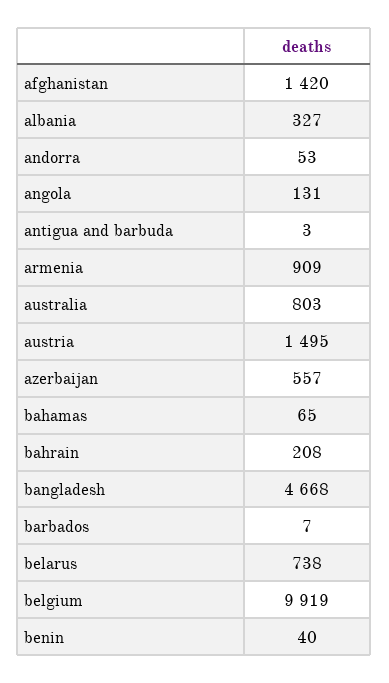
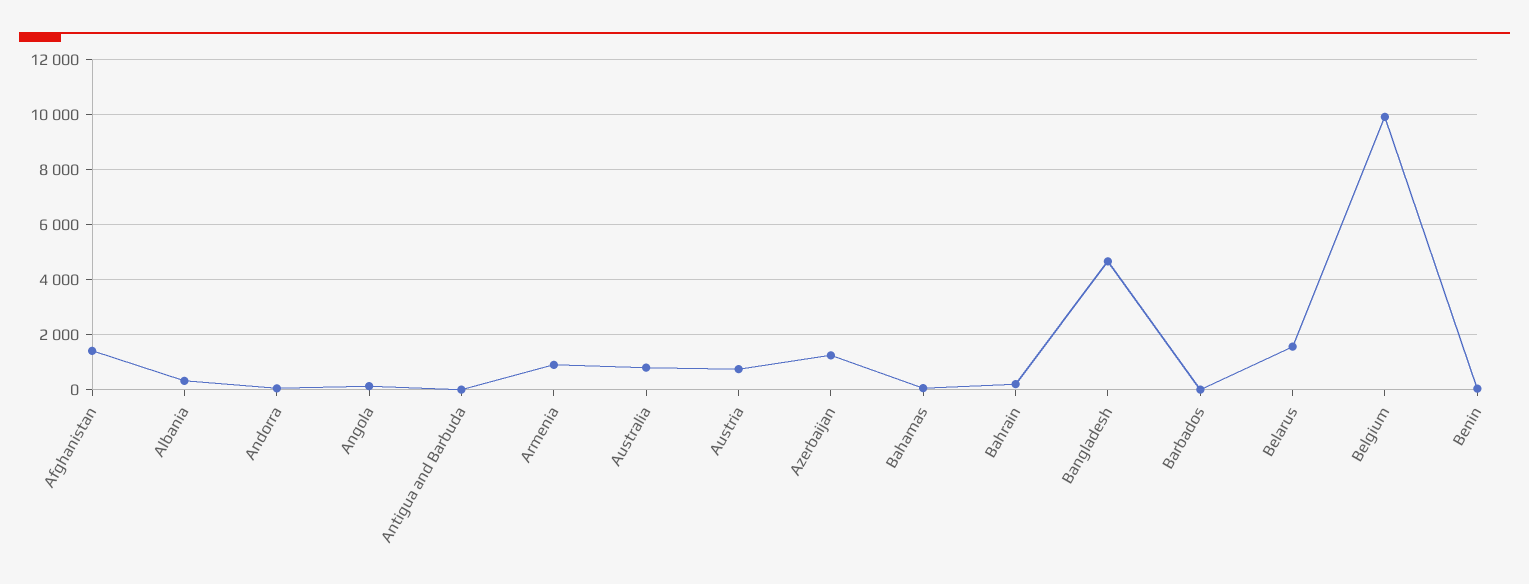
austria: 1495 -> 750
azerbaijan: 557 -> 1250
belarus: 738 -> 1500

